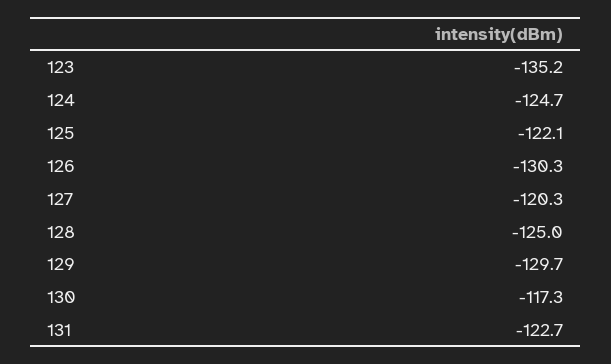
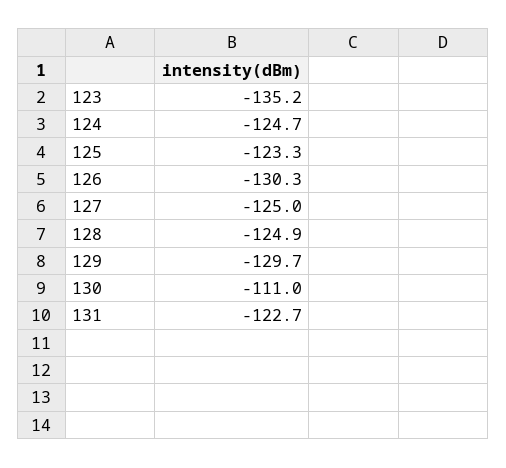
125: -122.1 -> -123.3
127: -120.3 -> -125
128: -125 -> -124.9
130: -117.3 -> -111

